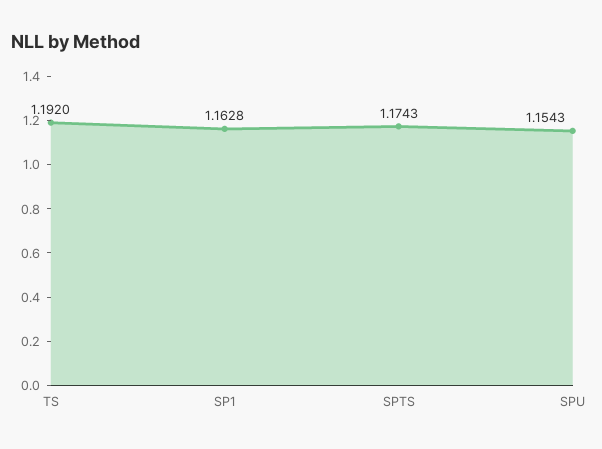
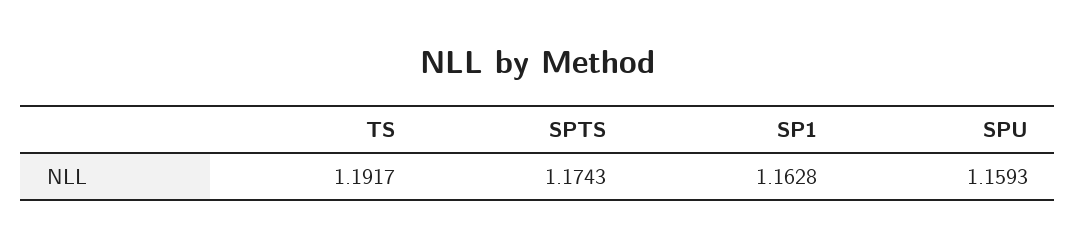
TS: 1.192 -> 1.1917
SPU: 1.1543 -> 1.1593

